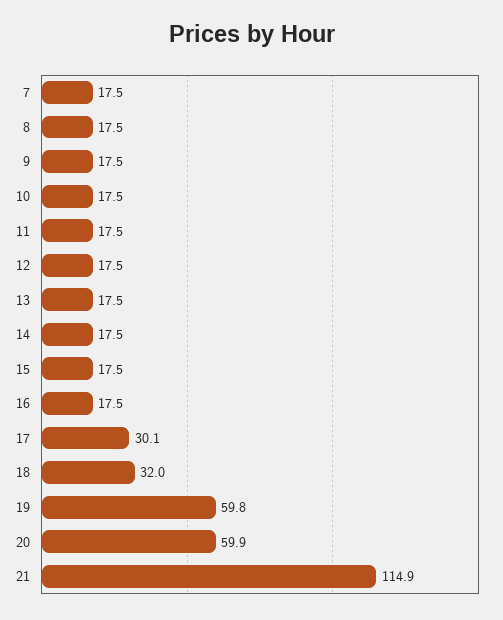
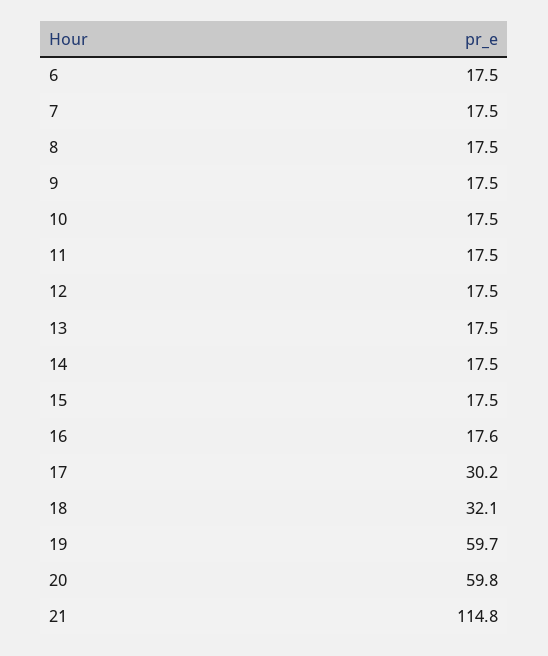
16: 17.5 -> 17.6
17: 30.1 -> 30.2
18: 32 -> 32.1
19: 59.8 -> 59.7
20: 59.9 -> 59.8
21: 114.9 -> 114.8
6: none -> 17.5

